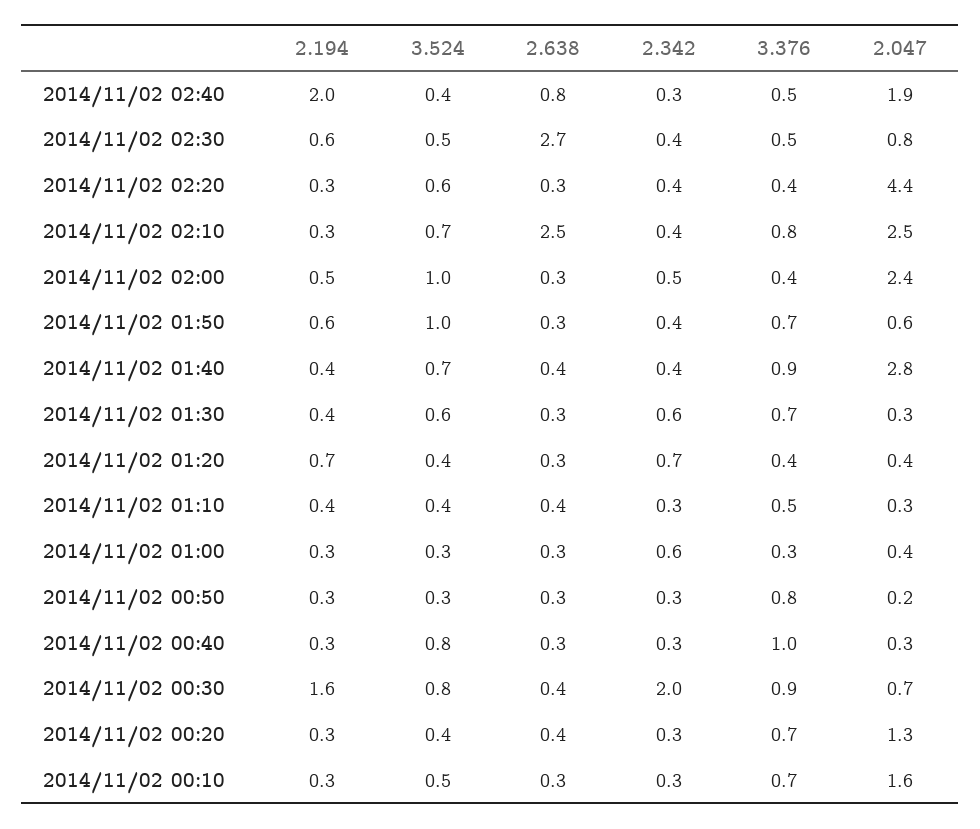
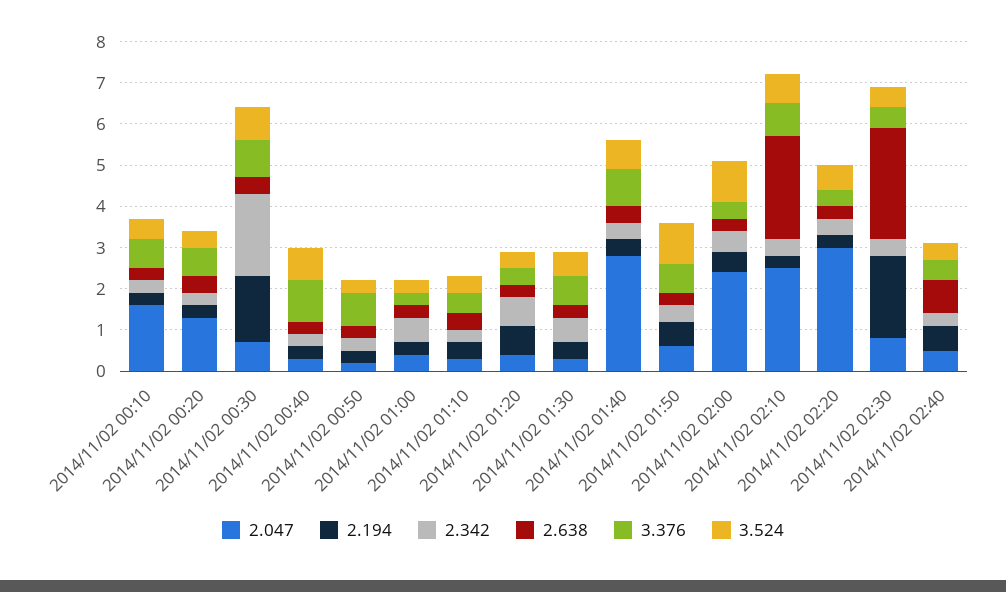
2.194, 2014/11/02 02:40: 2 -> 0.5
2.047, 2014/11/02 02:40: 1.9 -> 0.5
2.194, 2014/11/02 02:30: 0.6 -> 2
2.047, 2014/11/02 02:20: 4.4 -> 3

